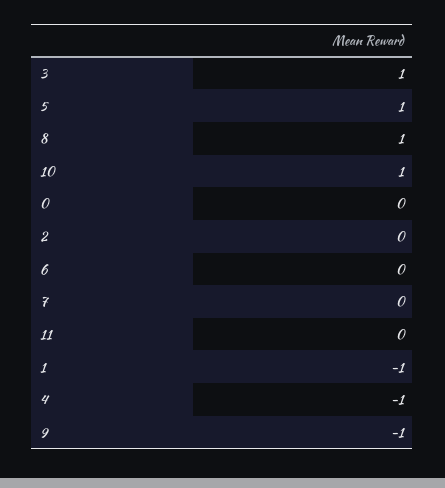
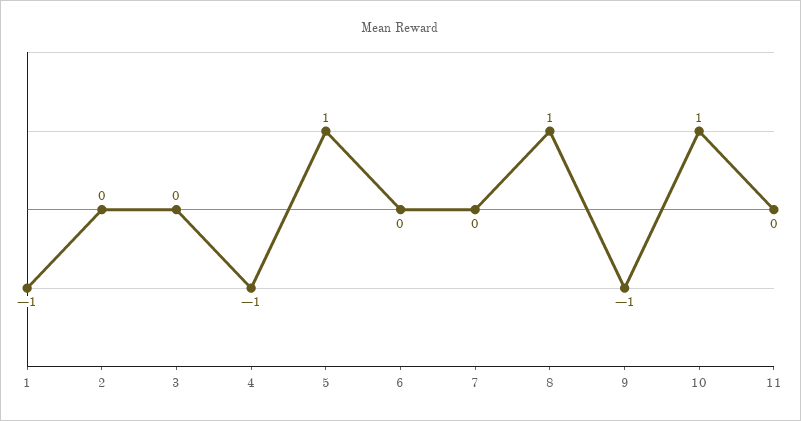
3: 1 -> 0
0: 0 -> none

